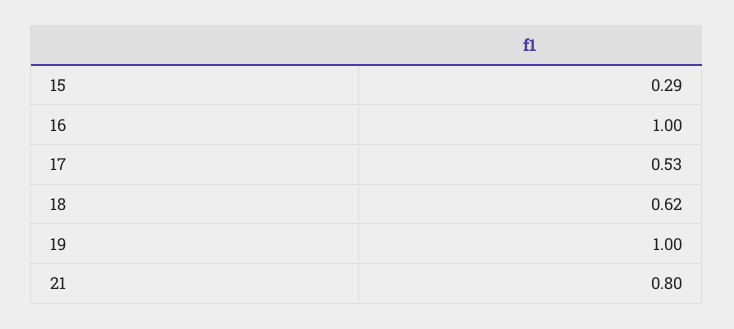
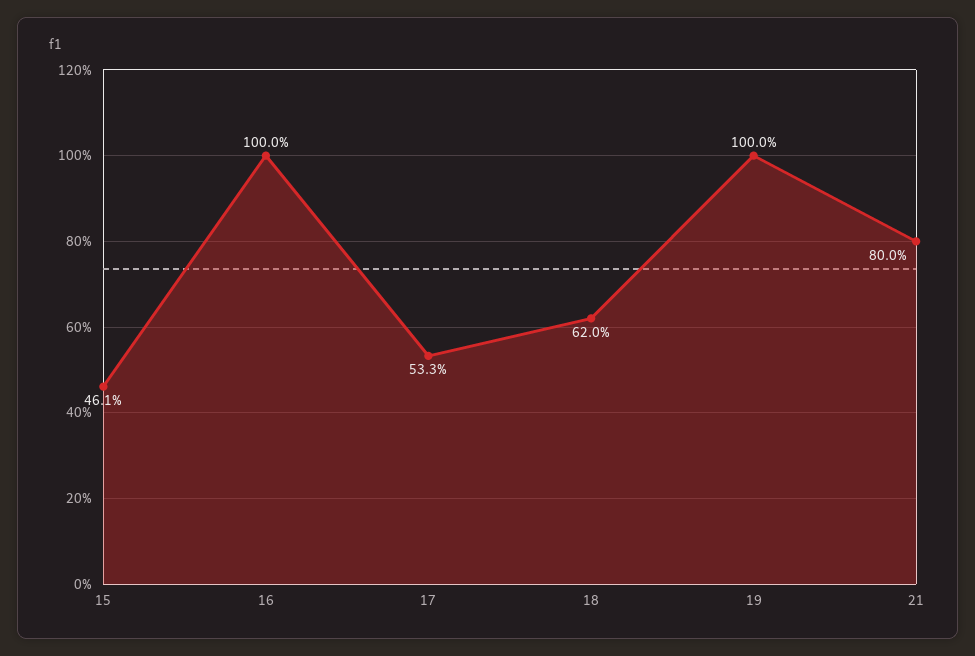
15: 0.29 -> 0.461

